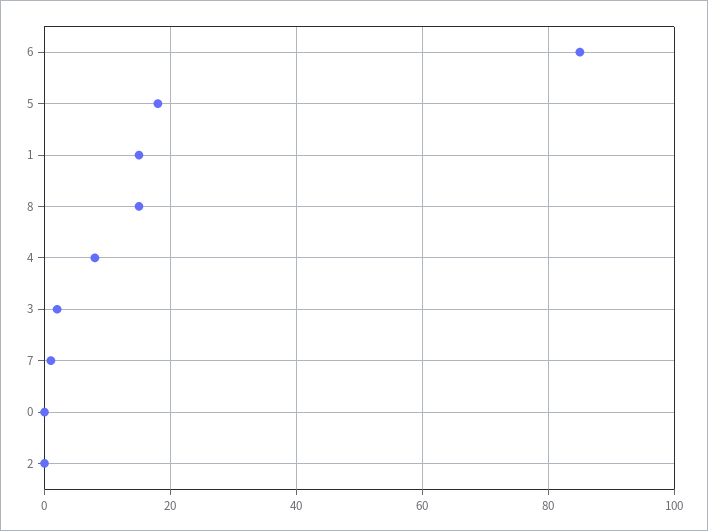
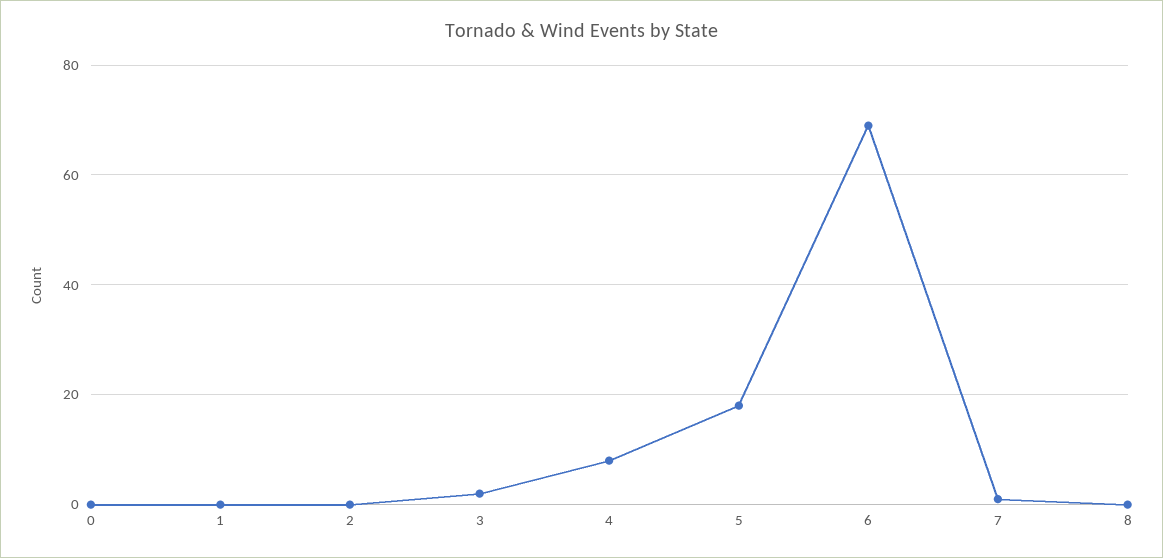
6: 85 -> 70
1: 15 -> 0
8: 15 -> 0

